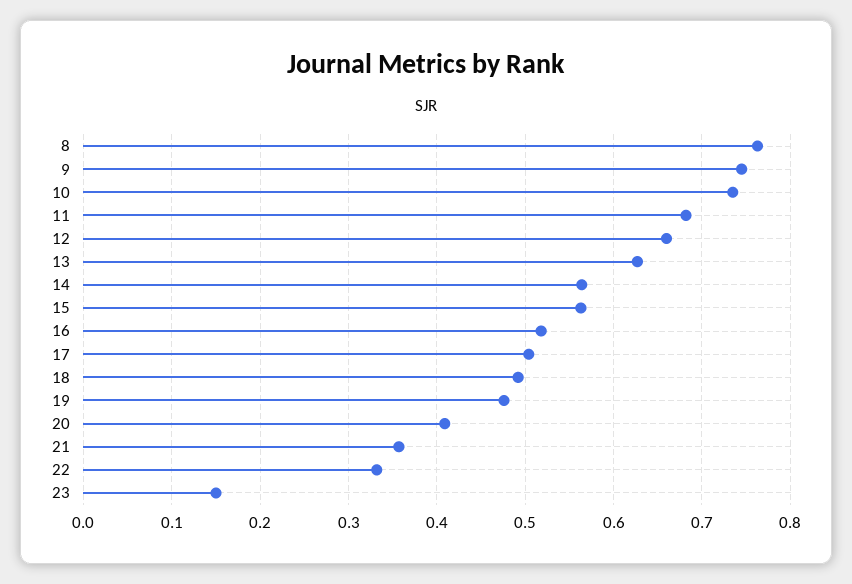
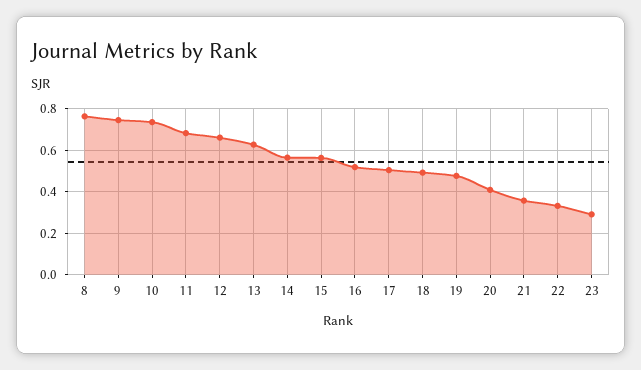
23: 0.15 -> 0.3

